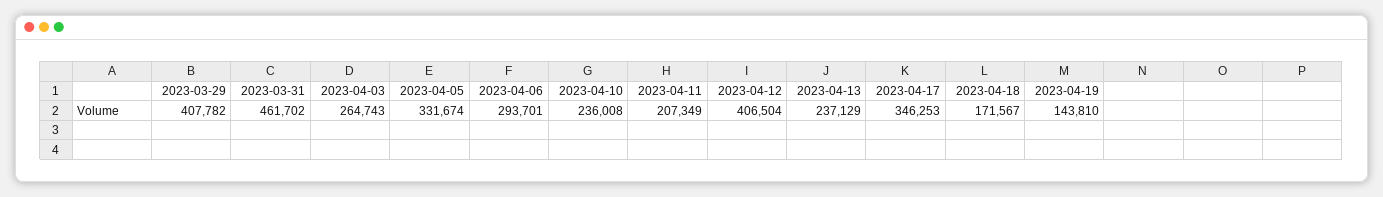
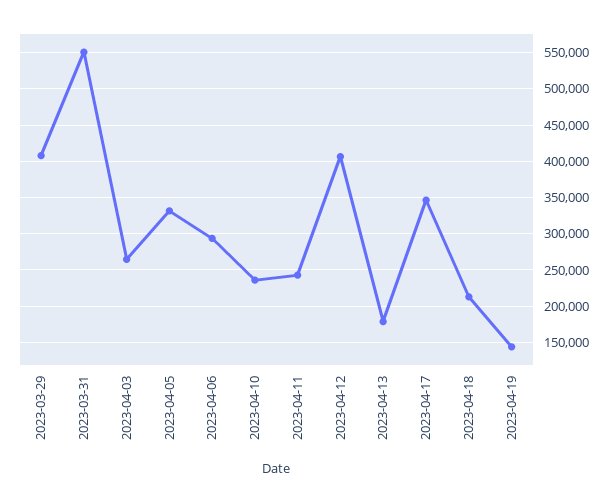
2023-03-31: 461702 -> 550000
2023-04-11: 207349 -> 240000
2023-04-13: 237129 -> 180000
2023-04-18: 171567 -> 210000

